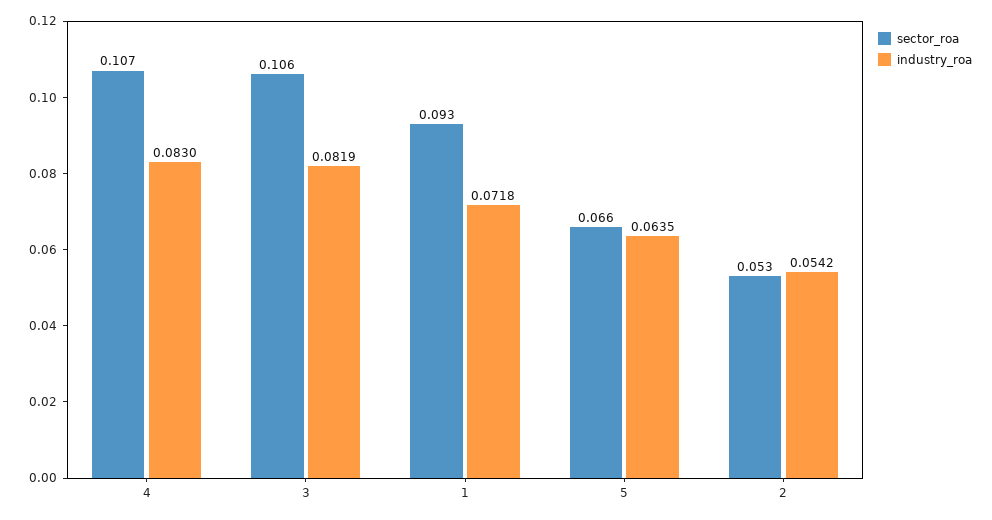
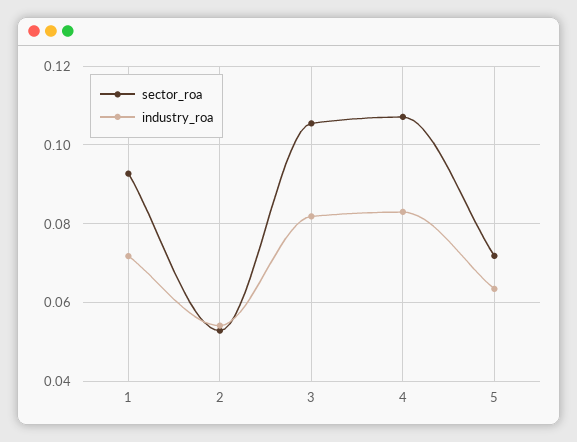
sector_roa, 5: 0.066 -> 0.072

